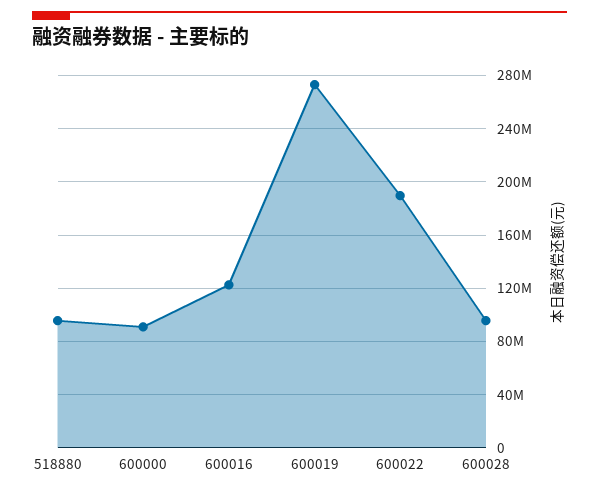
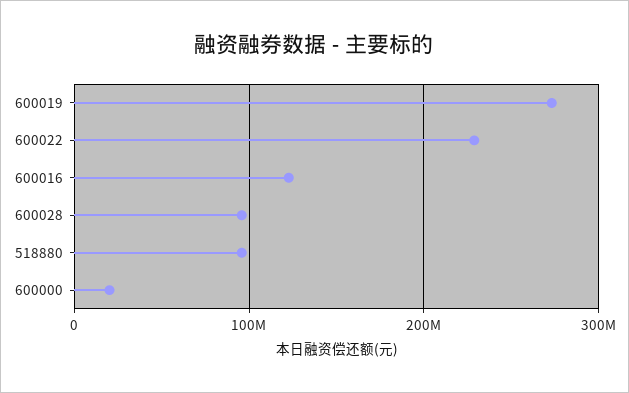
600000: 90000000 -> 20000000
600022: 190000000 -> 230000000

